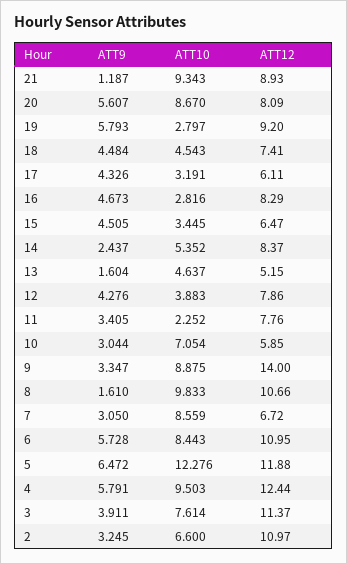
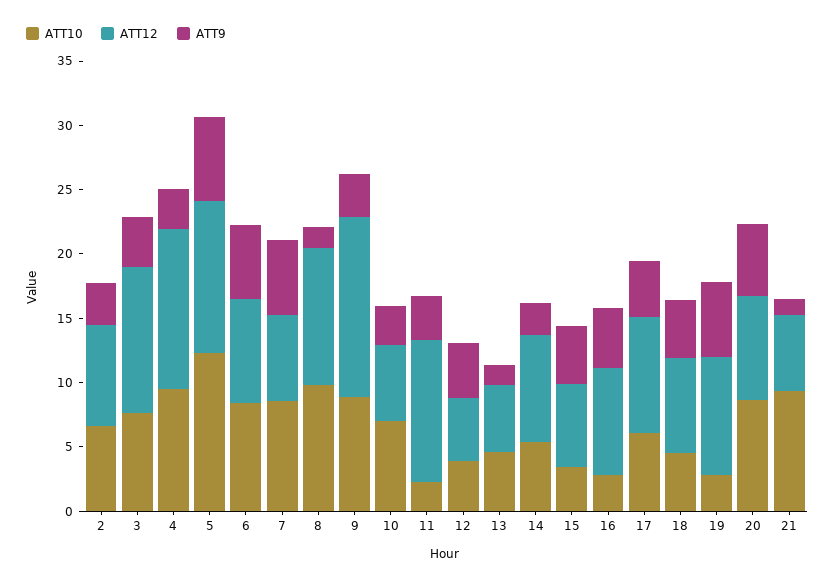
ATT12, 21: 8.93 -> 6
ATT10, 17: 3.191 -> 6
ATT12, 17: 6.11 -> 9
ATT12, 12: 7.86 -> 5
ATT12, 11: 7.76 -> 11
ATT9, 7: 3.05 -> 6
ATT12, 6: 10.95 -> 8
ATT9, 4: 5.791 -> 3
ATT12, 2: 10.97 -> 8

